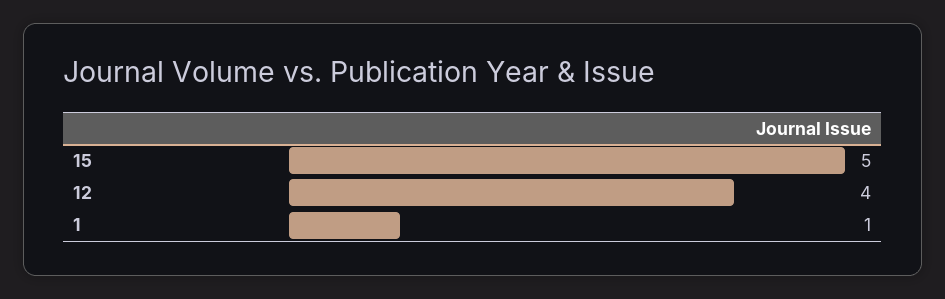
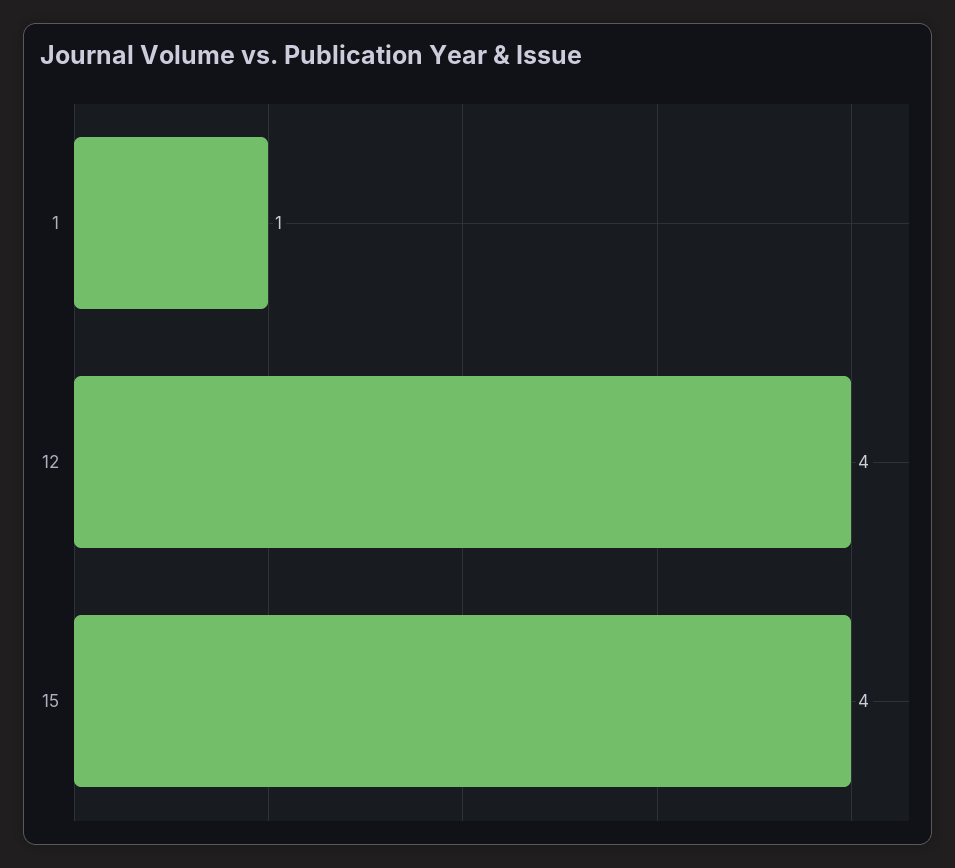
15: 5 -> 4

